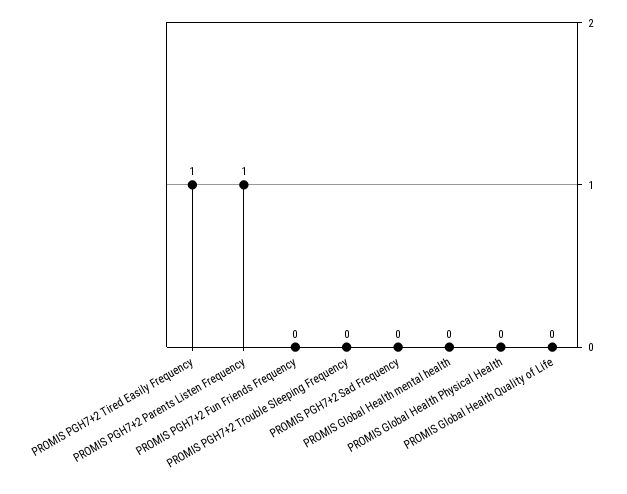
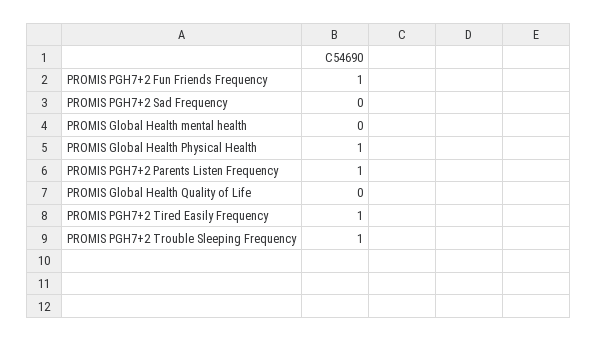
PROMIS PGH7+2 Fun Friends Frequency: 0 -> 1
PROMIS PGH7+2 Trouble Sleeping Frequency: 0 -> 1
PROMIS Global Health Physical Health: 0 -> 1

